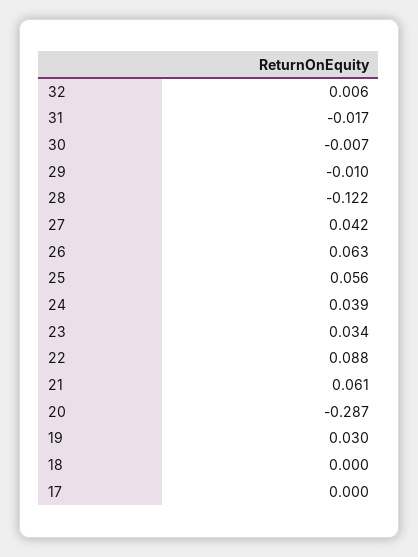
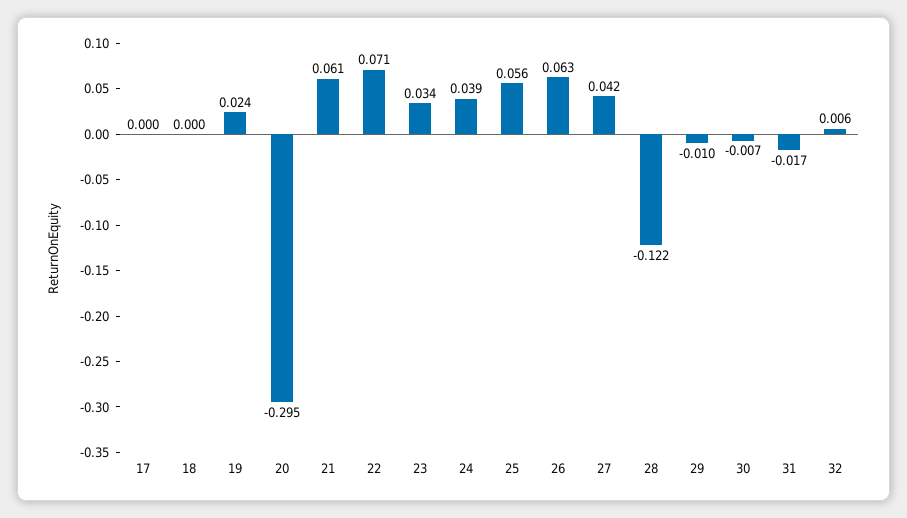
22: 0.088 -> 0.071
20: -0.287 -> -0.295
19: 0.03 -> 0.024

